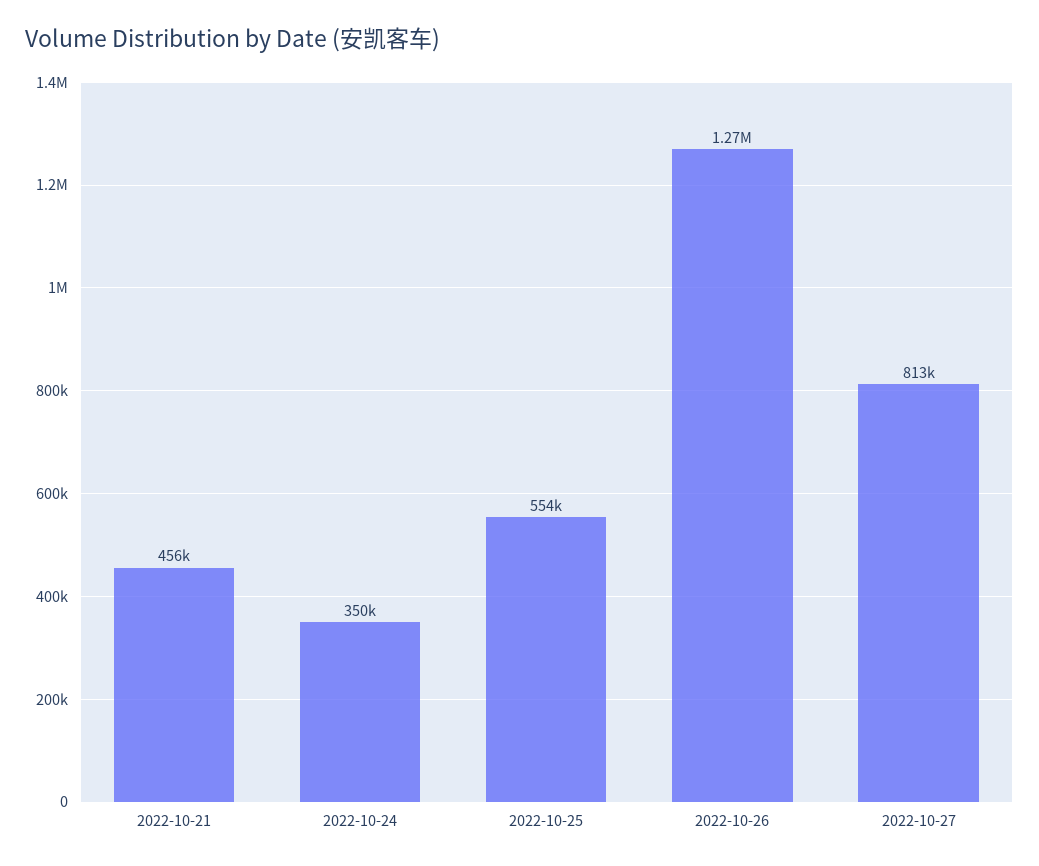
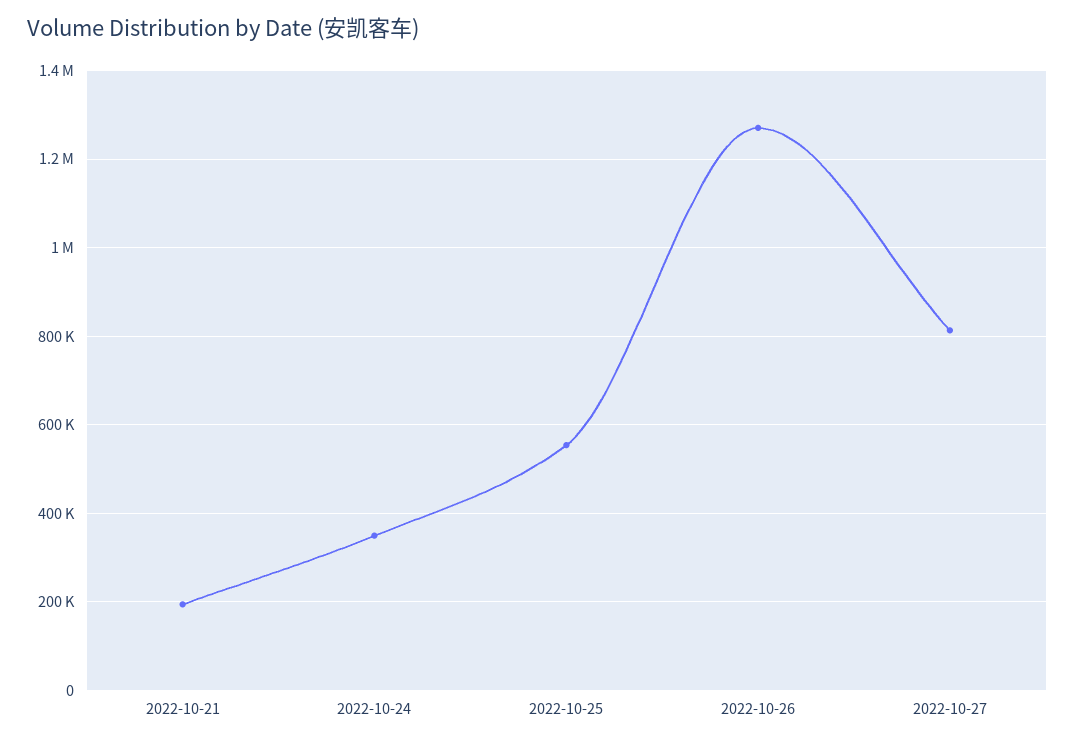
2022-10-21: 456000 -> 200000

